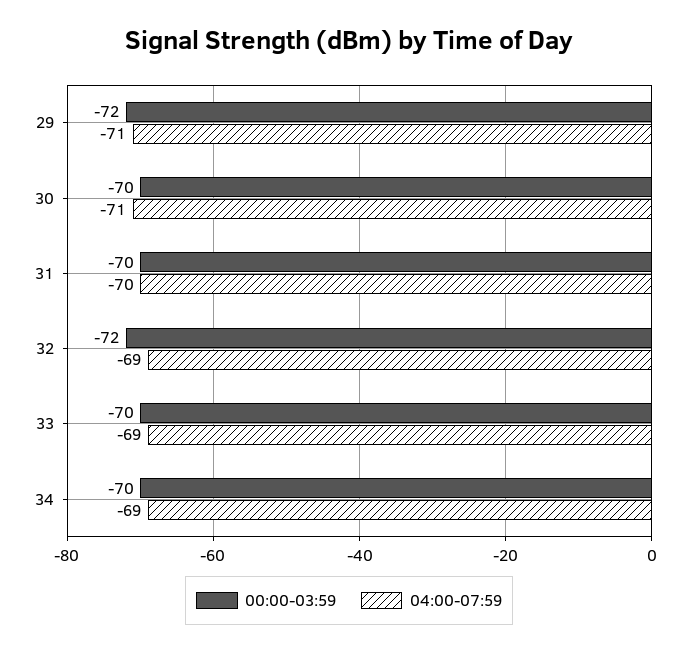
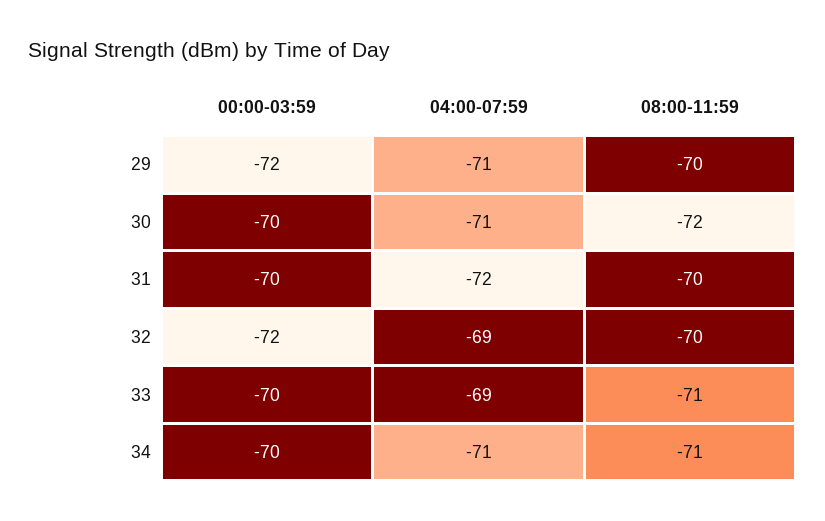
04:00-07:59, 31: -70 -> -72
04:00-07:59, 34: -69 -> -71
08:00-11:59, 29: none -> -70
08:00-11:59, 30: none -> -72
08:00-11:59, 31: none -> -70
08:00-11:59, 32: none -> -70
08:00-11:59, 33: none -> -71
08:00-11:59, 34: none -> -71

